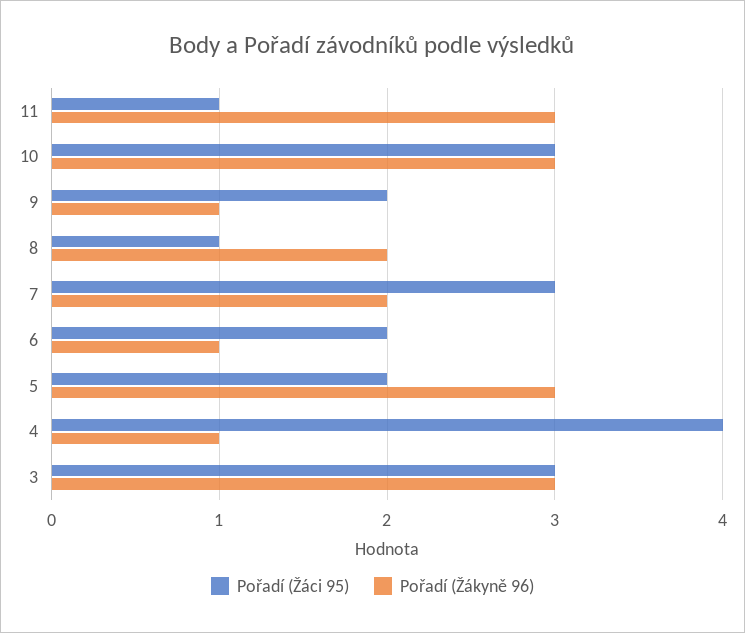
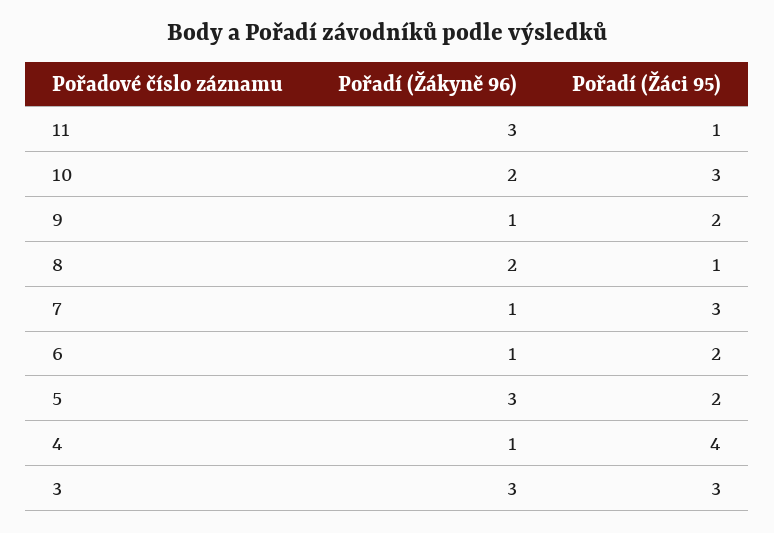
Pořadí (Žákyně 96), 10: 3 -> 2
Pořadí (Žákyně 96), 7: 2 -> 1

